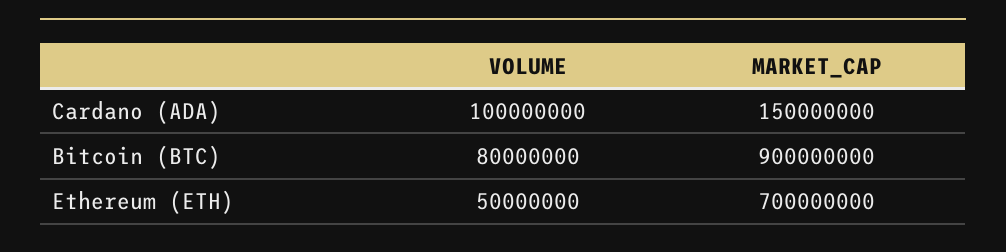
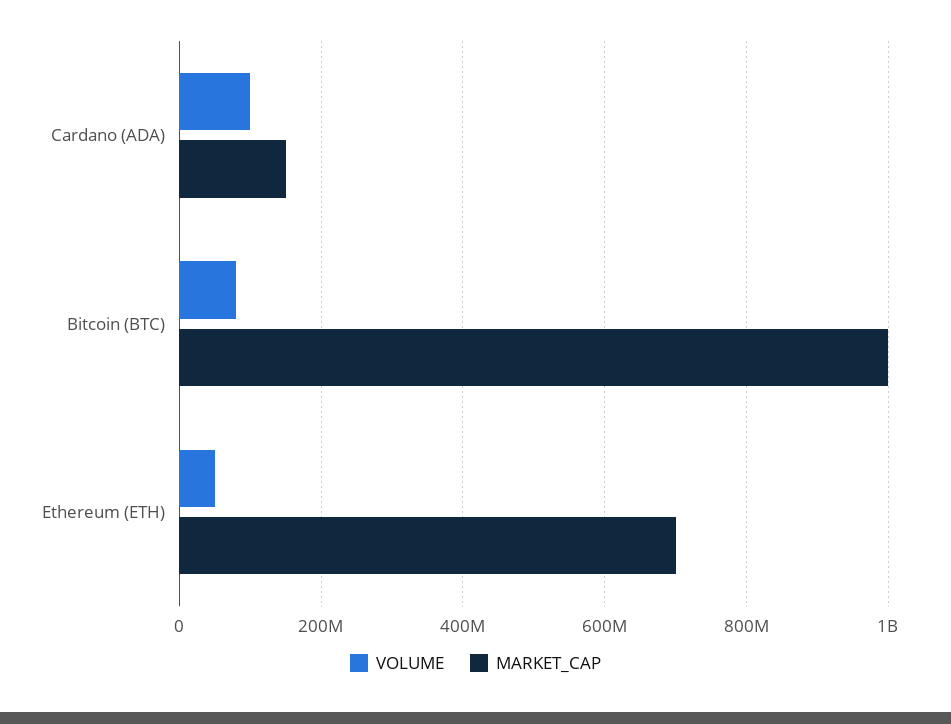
MARKET_CAP, Bitcoin (BTC): 900000000 -> 1000000000

